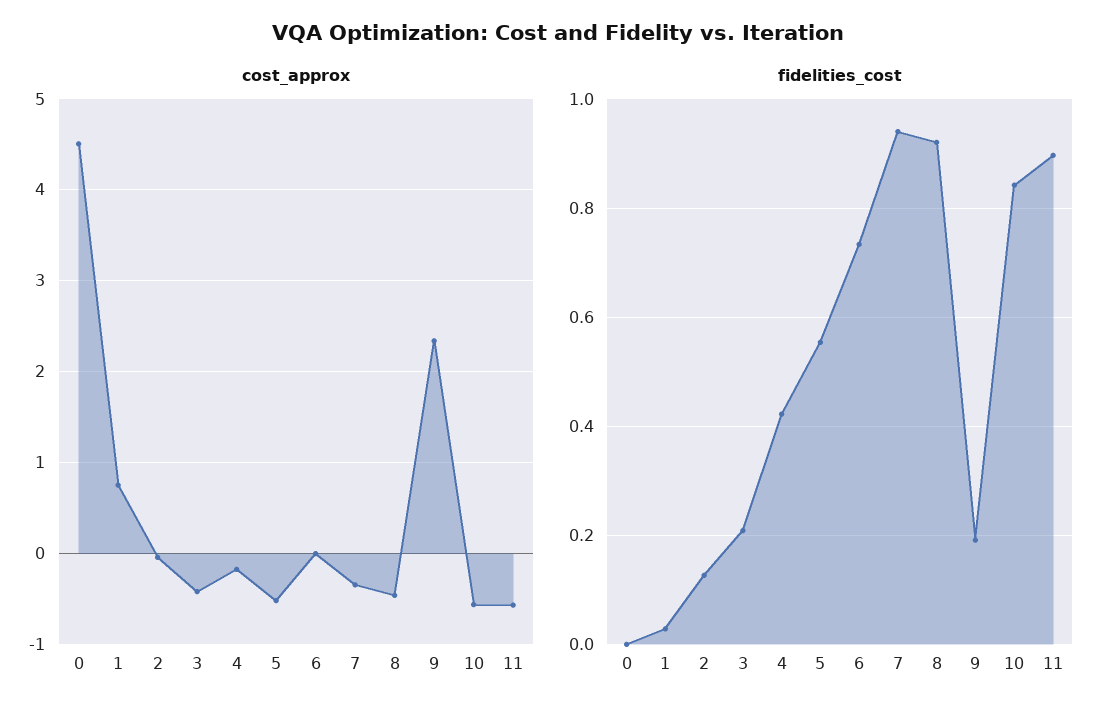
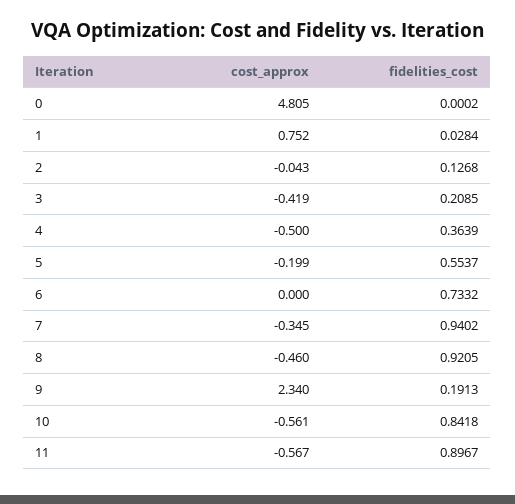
cost_approx, 0: 4.5 -> 4.805
cost_approx, 4: -0.2 -> -0.5
cost_approx, 5: -0.5 -> -0.199
fidelities_cost, 4: 0.42 -> 0.3639

